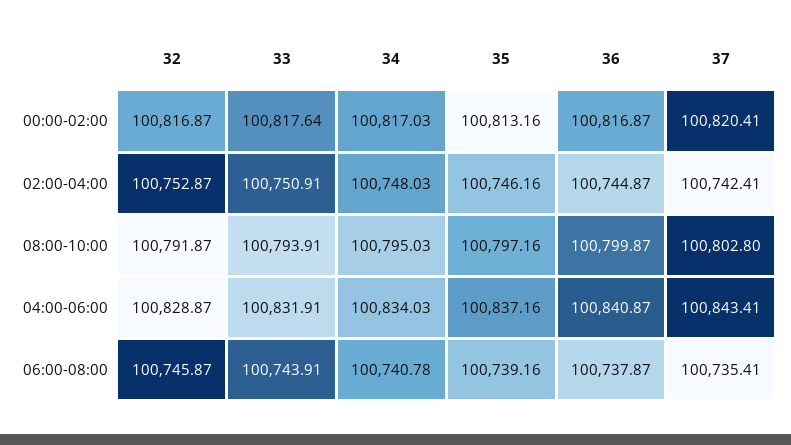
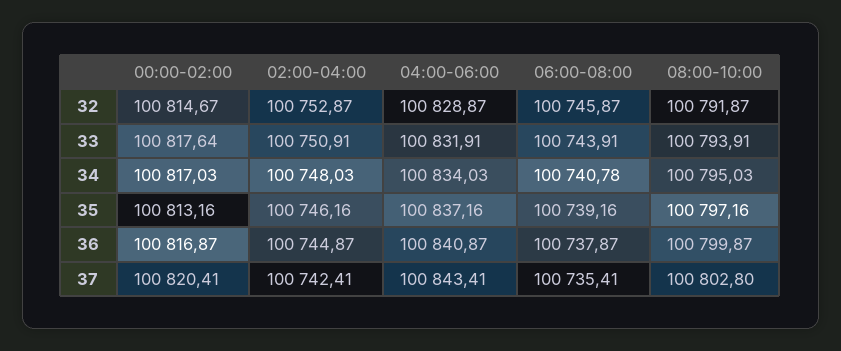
32, 00:00-02:00: 100816.87 -> 100814.67

